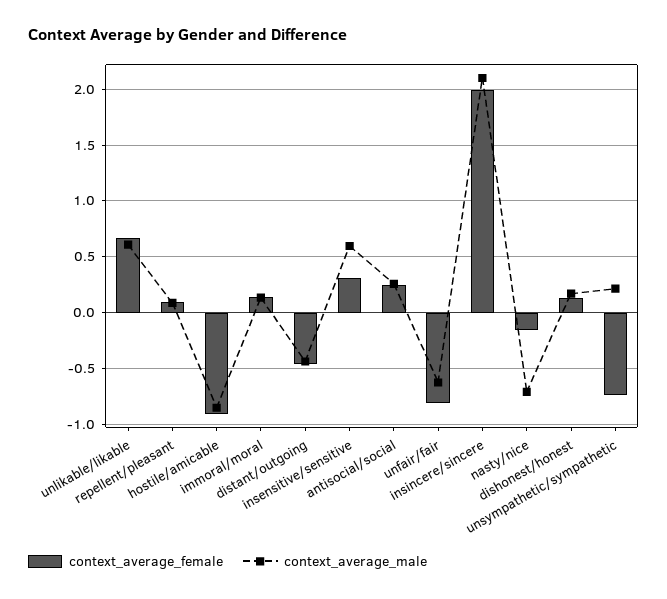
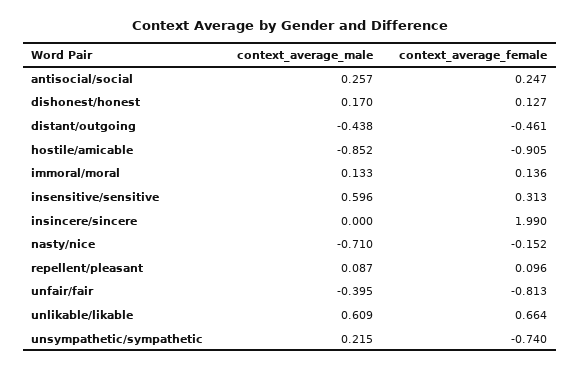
context_average_male, unfair/fair: -0.6 -> -0.395
context_average_male, insincere/sincere: 2.1 -> 0

